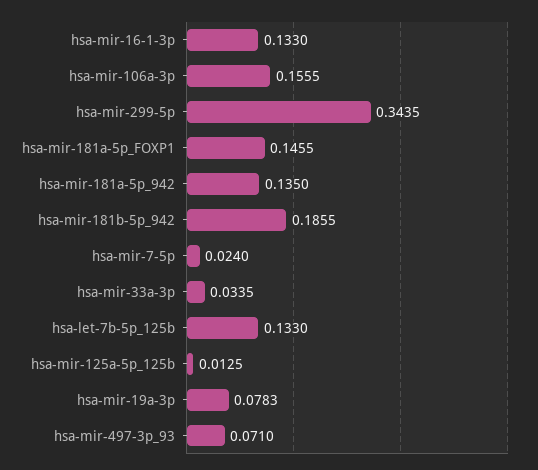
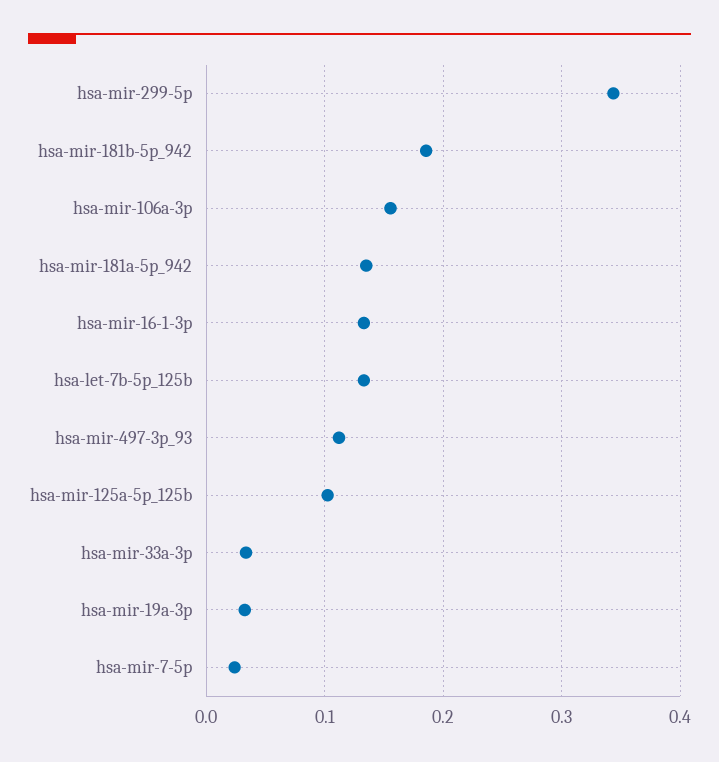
hsa-mir-181a-5p_FOXP1: 0.1455 -> none
hsa-mir-125a-5p_125b: 0.0125 -> 0.1
hsa-mir-19a-3p: 0.0783 -> 0.03
hsa-mir-497-3p_93: 0.071 -> 0.11

